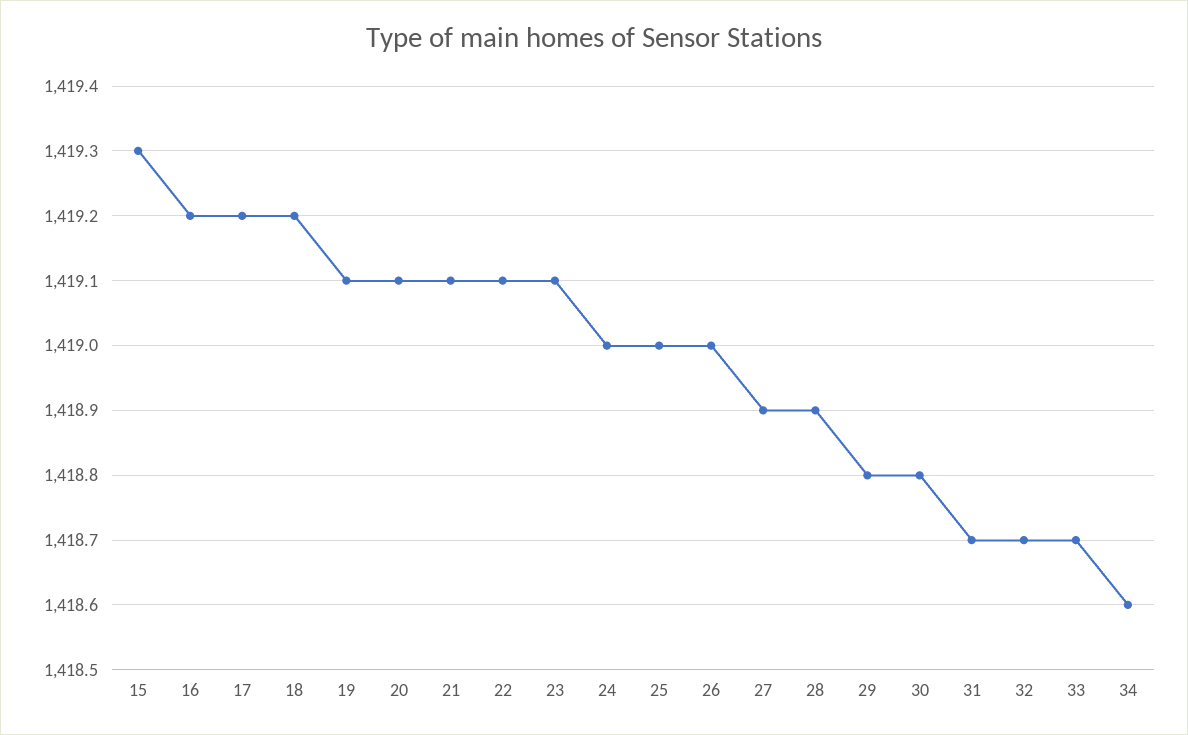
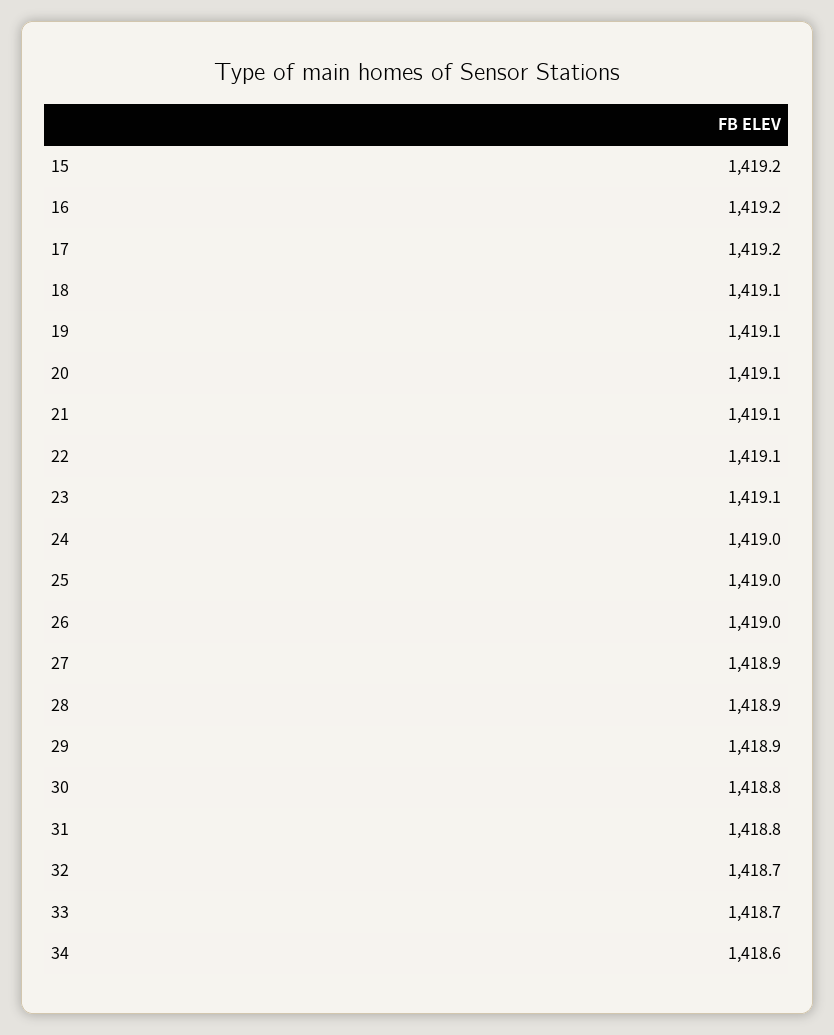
15: 1419.3 -> 1419.2
18: 1419.2 -> 1419.1
29: 1418.8 -> 1418.9
31: 1418.7 -> 1418.8

